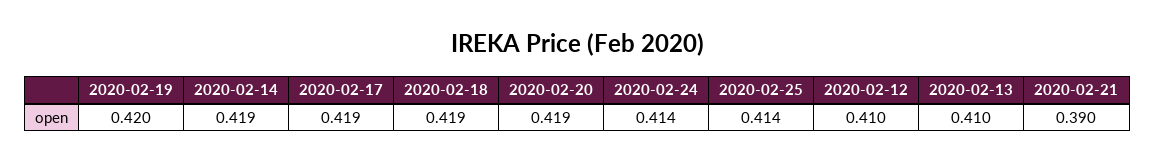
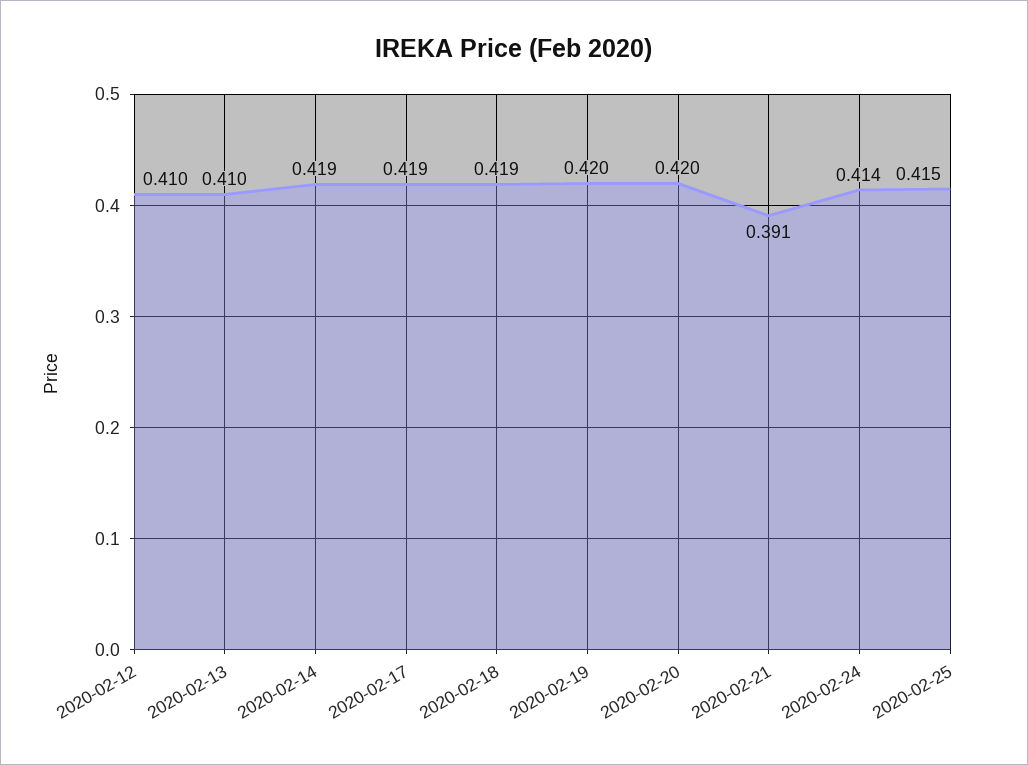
2020-02-20: 0.419 -> 0.42
2020-02-25: 0.414 -> 0.415
2020-02-21: 0.39 -> 0.391

